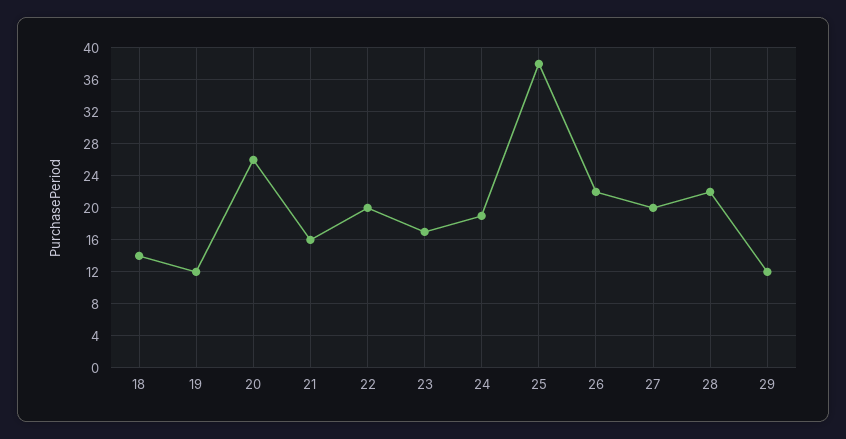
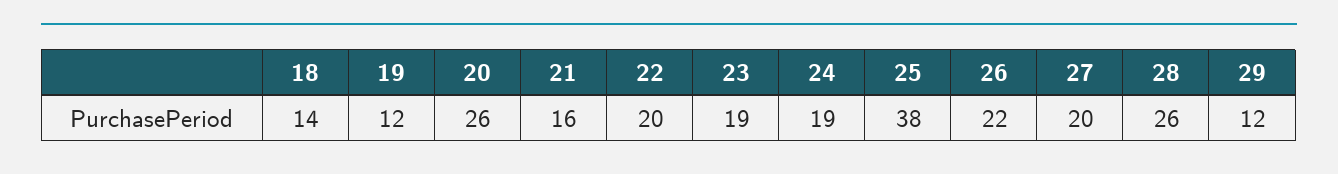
23: 17 -> 19
28: 22 -> 26

